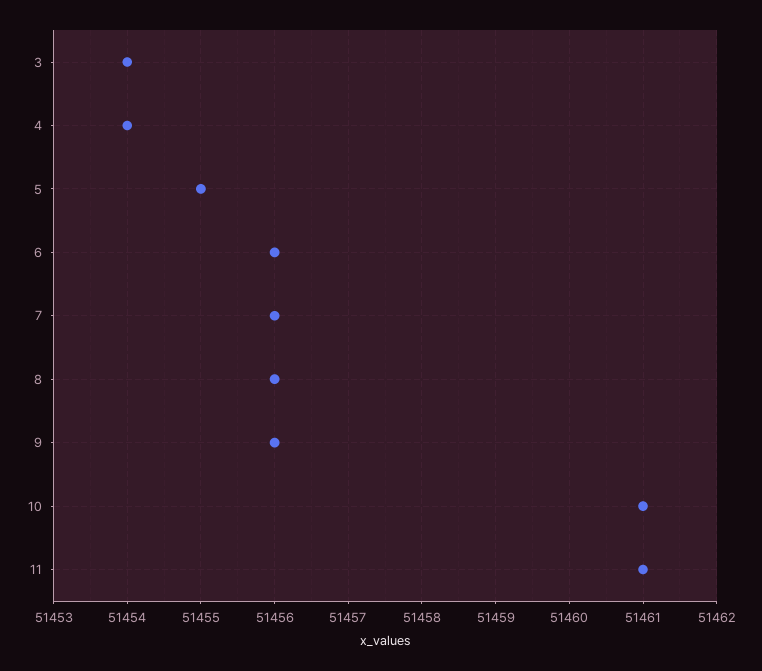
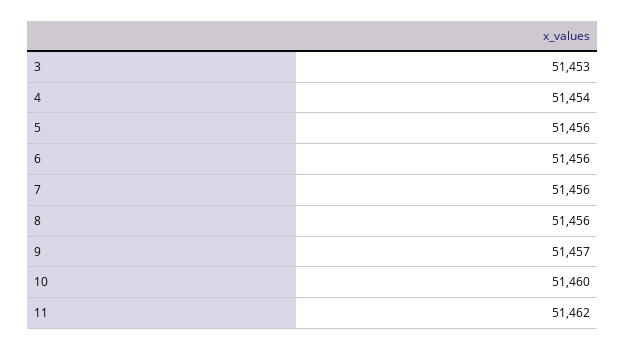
3: 51454 -> 51453
5: 51455 -> 51456
9: 51456 -> 51457
10: 51461 -> 51460
11: 51461 -> 51462

